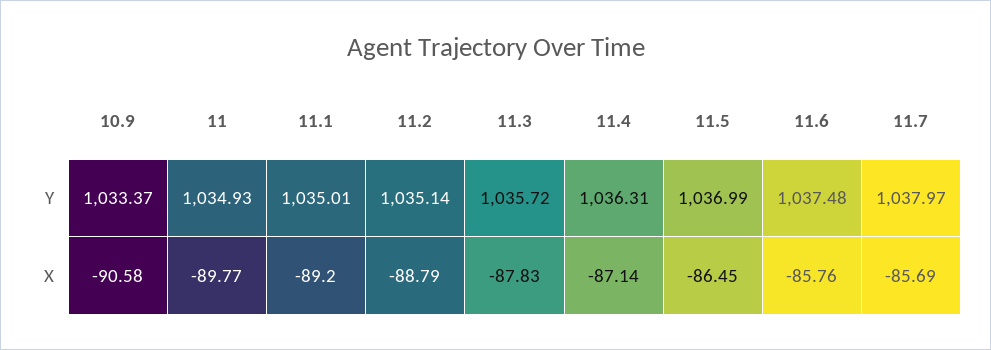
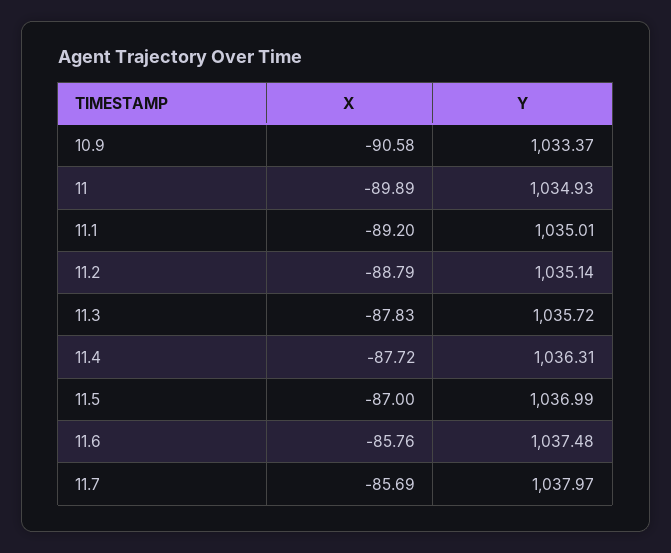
11, X: -89.77 -> -89.89
11.4, X: -87.14 -> -87.72
11.5, X: -86.45 -> -87

